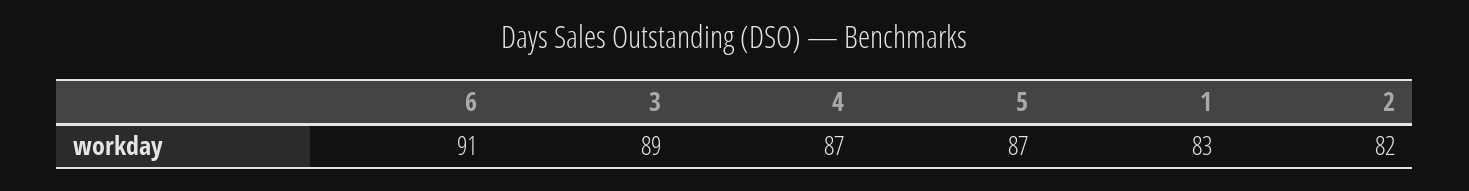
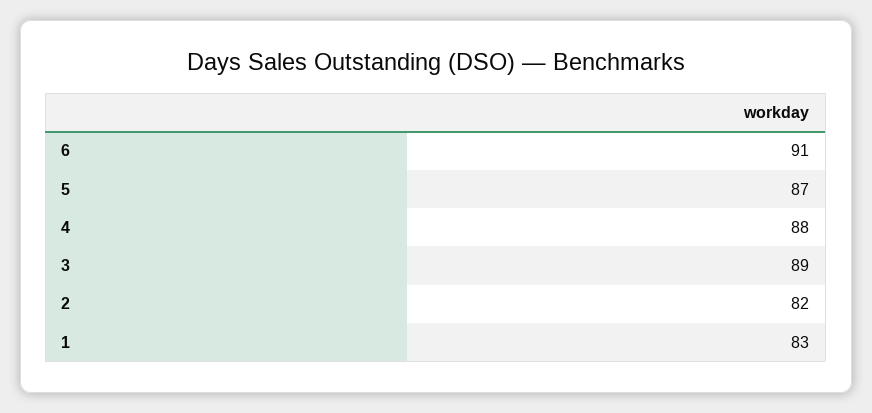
4: 87 -> 88

